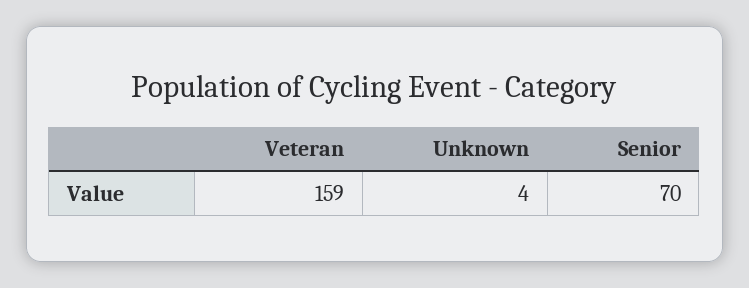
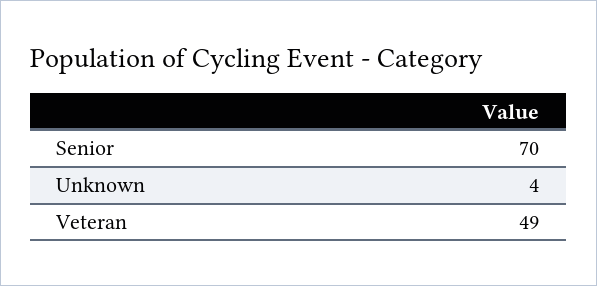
Veteran: 159 -> 49

